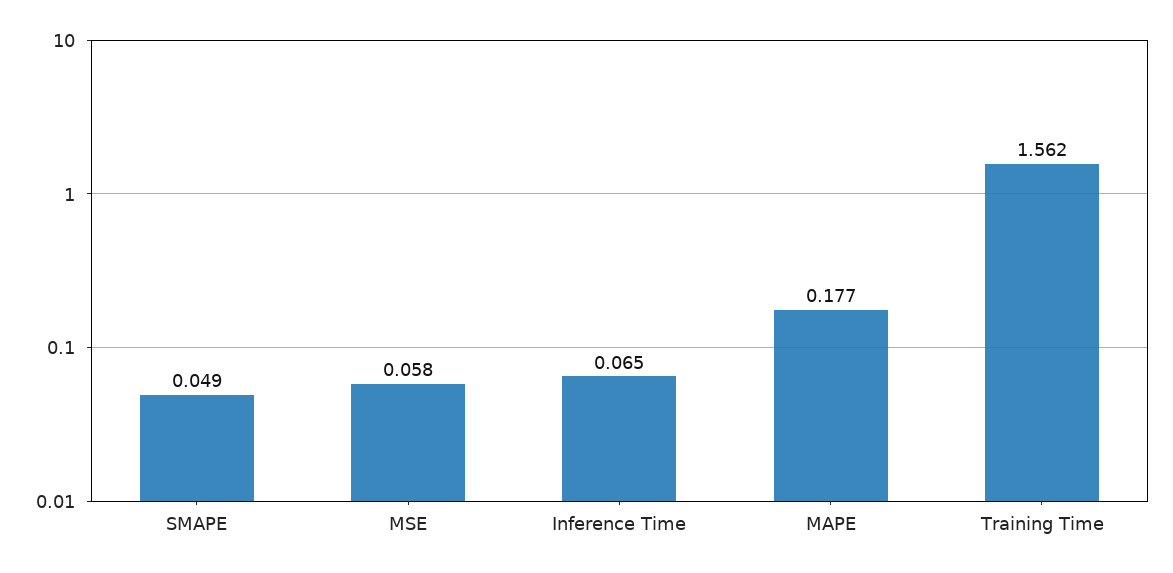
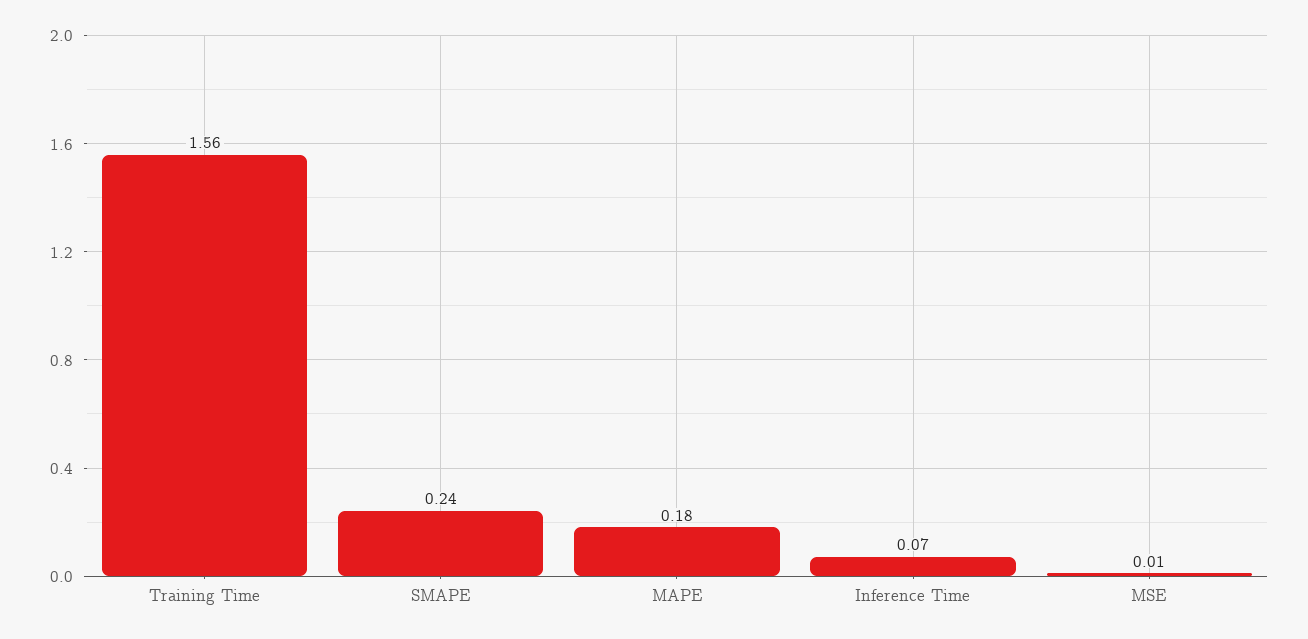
SMAPE: 0.049 -> 0.24
MSE: 0.058 -> 0.01

